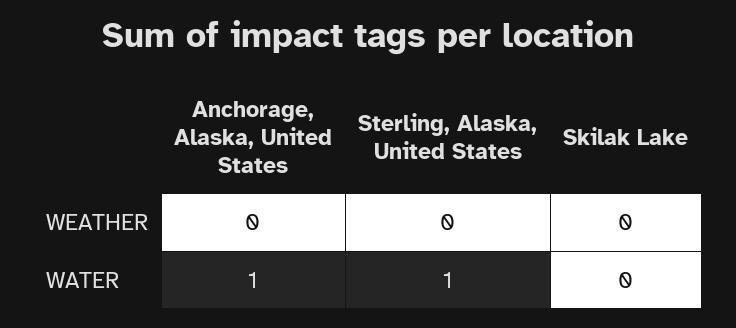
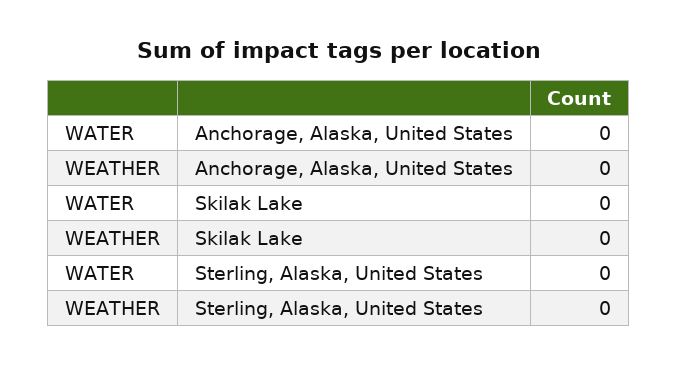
Anchorage, Alaska, United States, WATER: 1 -> 0
Sterling, Alaska, United States, WATER: 1 -> 0

